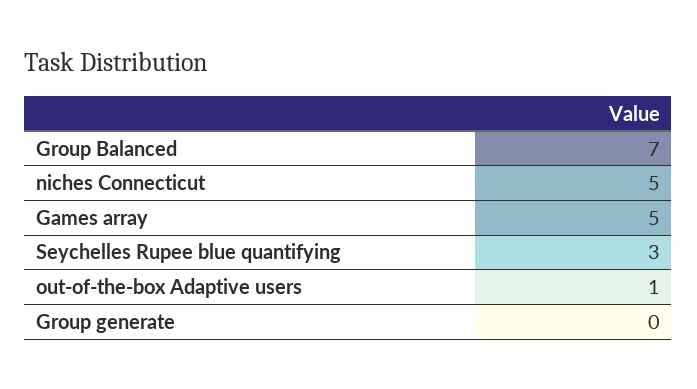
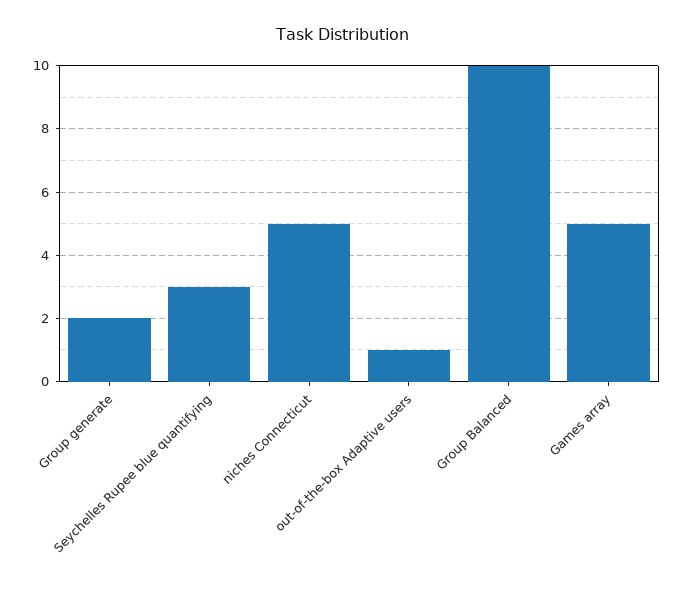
Group Balanced: 7 -> 10
Group generate: 0 -> 2

